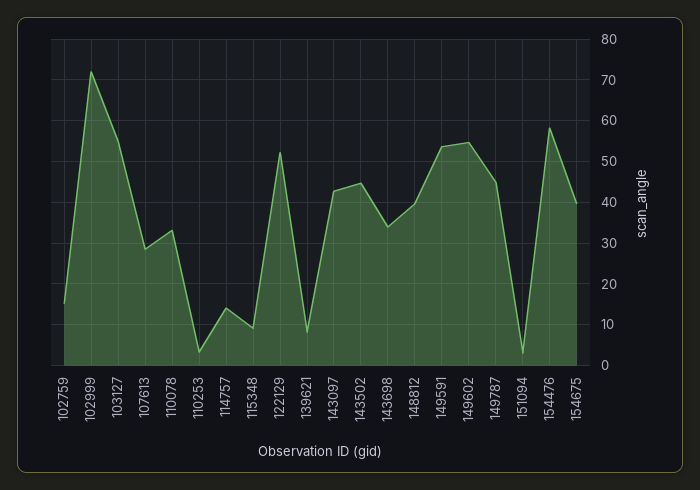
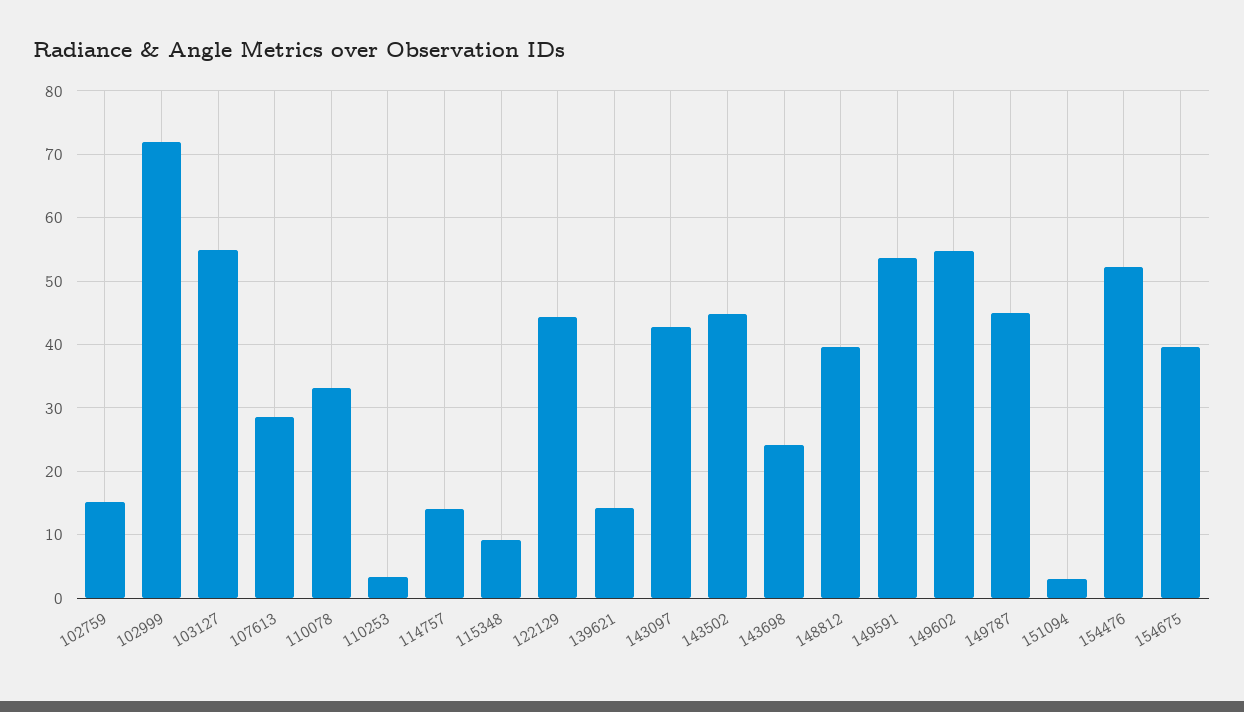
122129: 52 -> 44
139621: 8 -> 14
143698: 34 -> 24
154476: 58 -> 52

